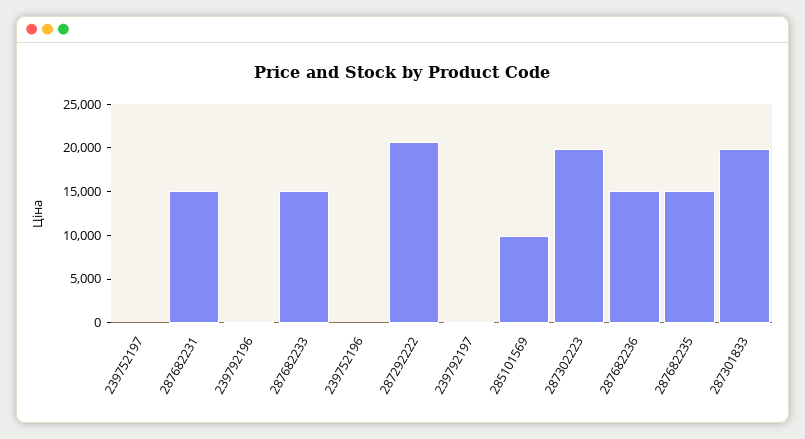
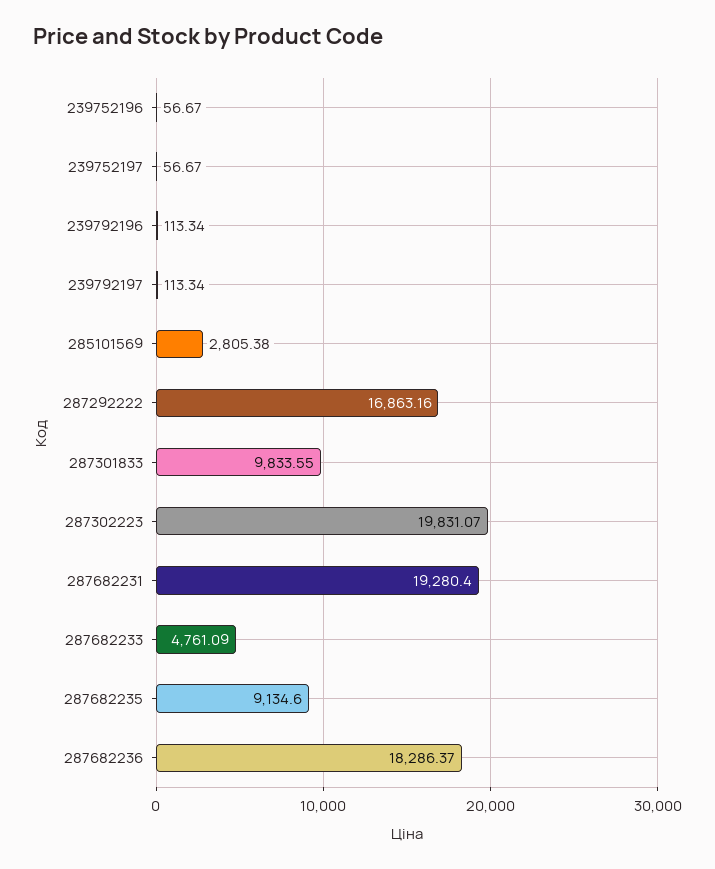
287682231: 15000 -> 19280.4
287682233: 15000 -> 4761.09
287292222: 21000 -> 16863.16
285101569: 10000 -> 2805.38
287682236: 15000 -> 18286.37
287682235: 15000 -> 9134.6
287301833: 20000 -> 9833.55

